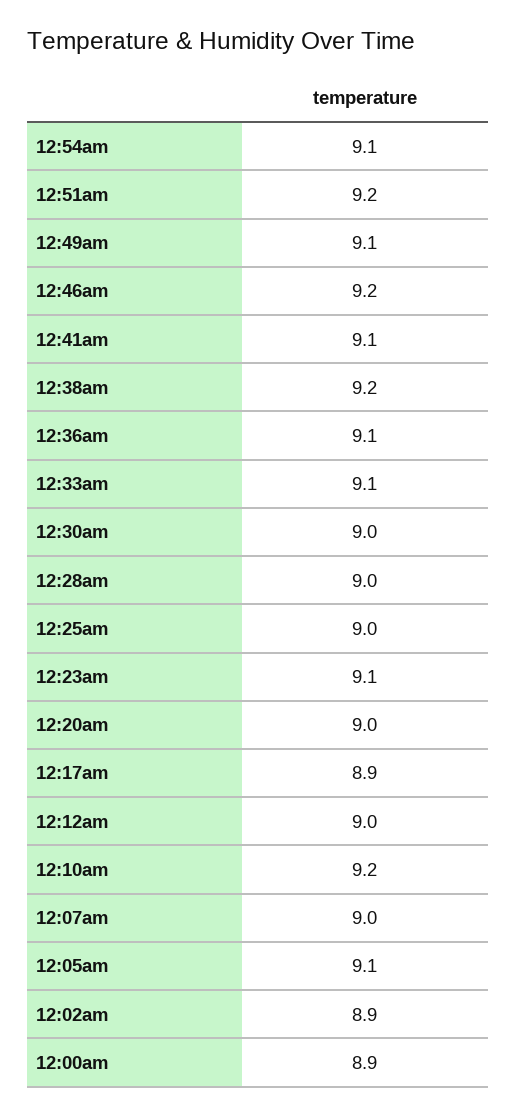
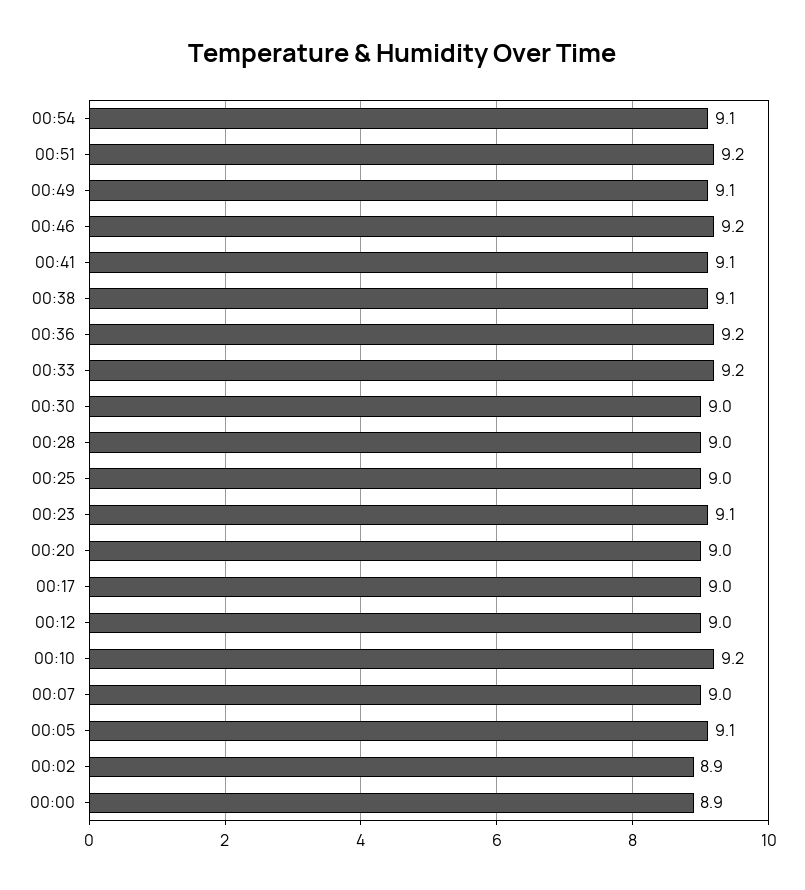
12:38am: 9.2 -> 9.1
12:36am: 9.1 -> 9.2
12:33am: 9.1 -> 9.2
12:17am: 8.9 -> 9

